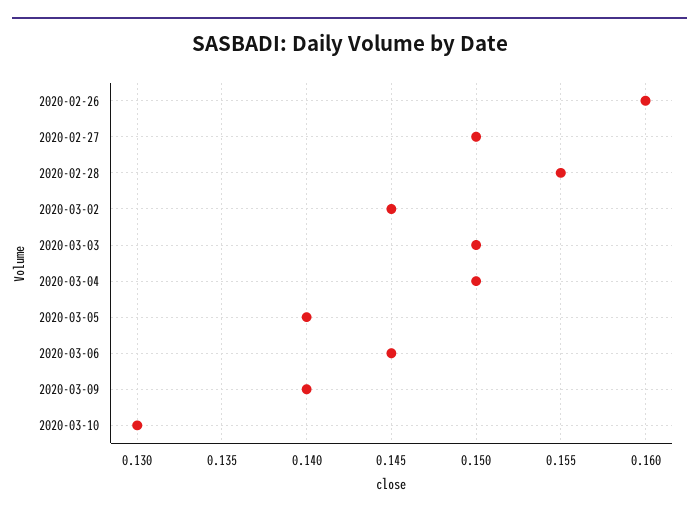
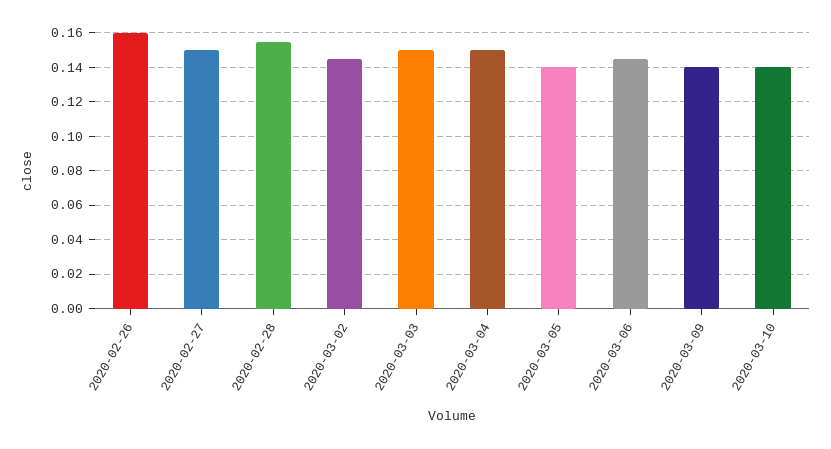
2020-03-10: 0.13 -> 0.14

